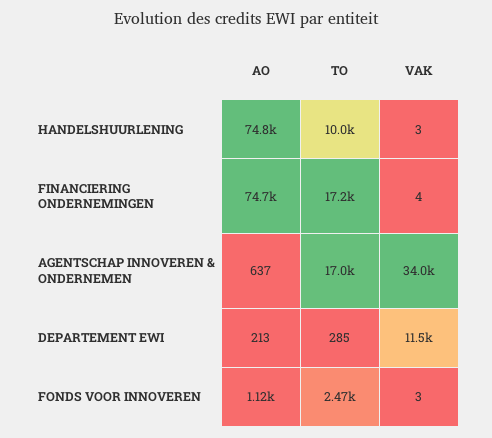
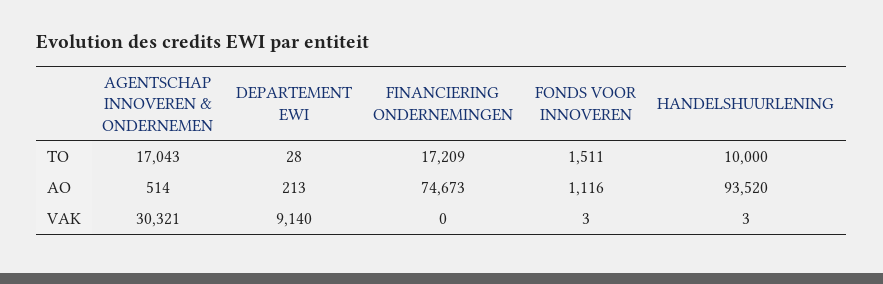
AO, HANDELSHUURLENING: 74800 -> 93520
VAK, FINANCIERING ONDERNEMINGEN: 4 -> 0
AO, AGENTSCHAP INNOVEREN & ONDERNEMEN: 637 -> 514
VAK, AGENTSCHAP INNOVEREN & ONDERNEMEN: 34000 -> 30321
TO, DEPARTEMENT EWI: 285 -> 28
VAK, DEPARTEMENT EWI: 11500 -> 9140
TO, FONDS VOOR INNOVEREN: 2470 -> 1511

